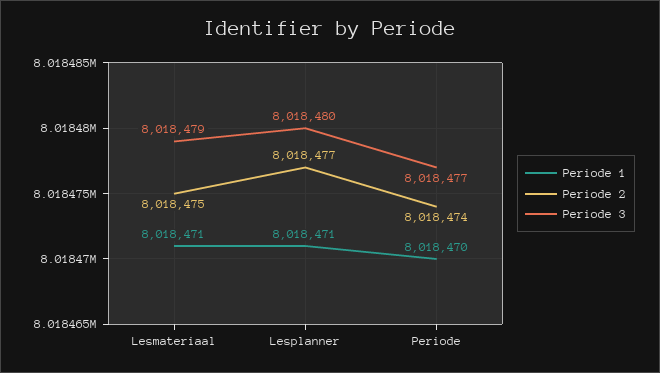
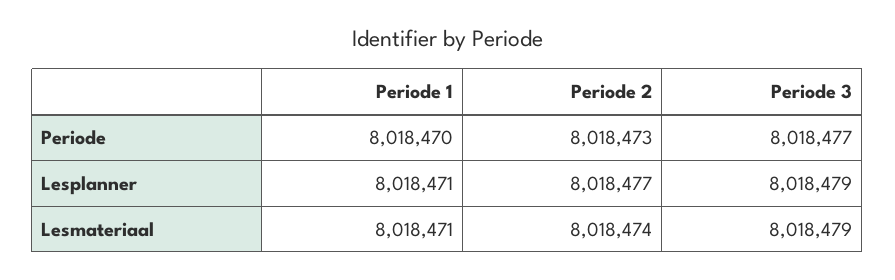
Periode 2, Lesmateriaal: 8018475 -> 8018474
Periode 3, Lesplanner: 8018480 -> 8018479
Periode 2, Periode: 8018474 -> 8018473

